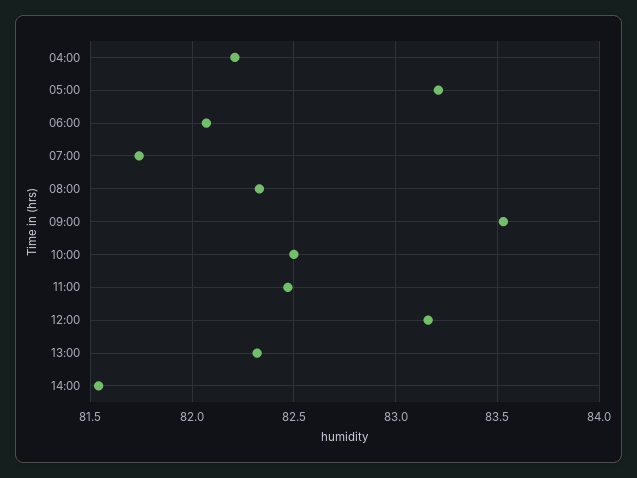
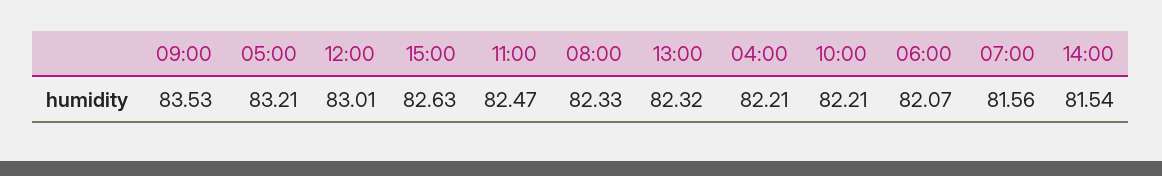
07:00: 81.75 -> 81.56
10:00: 82.5 -> 82.21
12:00: 83.15 -> 83.01
15:00: none -> 82.63

